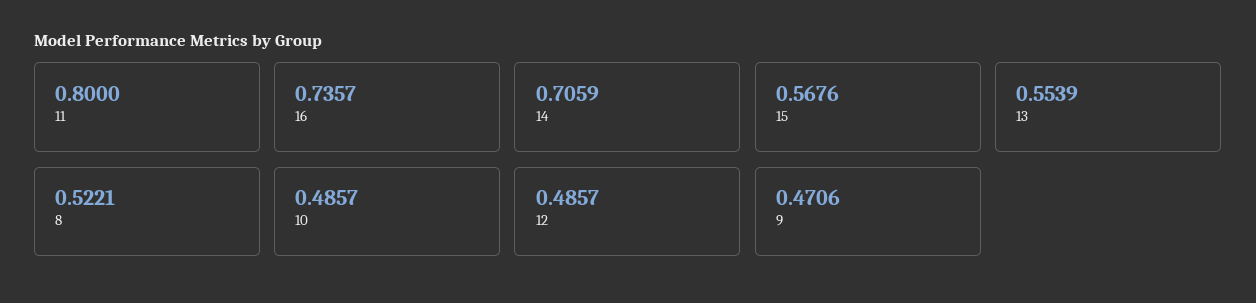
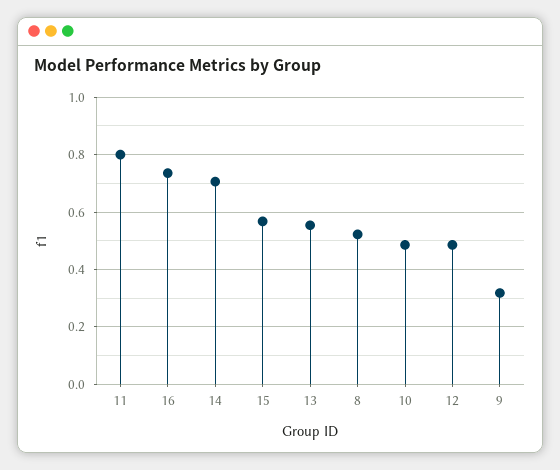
9: 0.4706 -> 0.325

